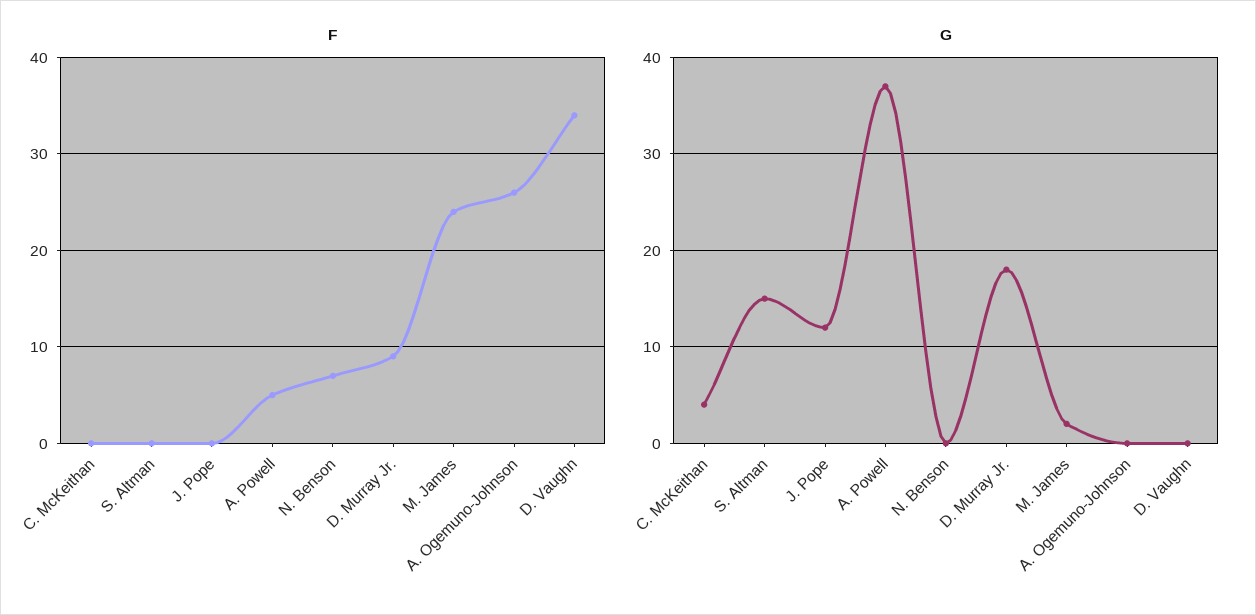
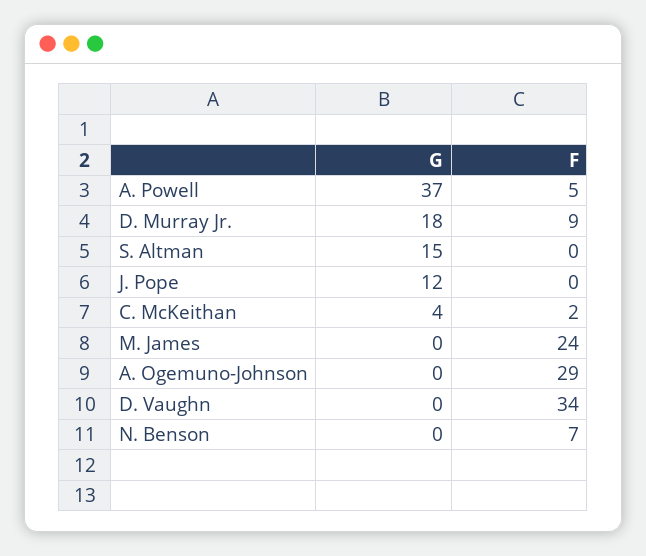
F, C. McKeithan: 0 -> 2
F, A. Ogemuno-Johnson: 26 -> 29
G, M. James: 2 -> 0

